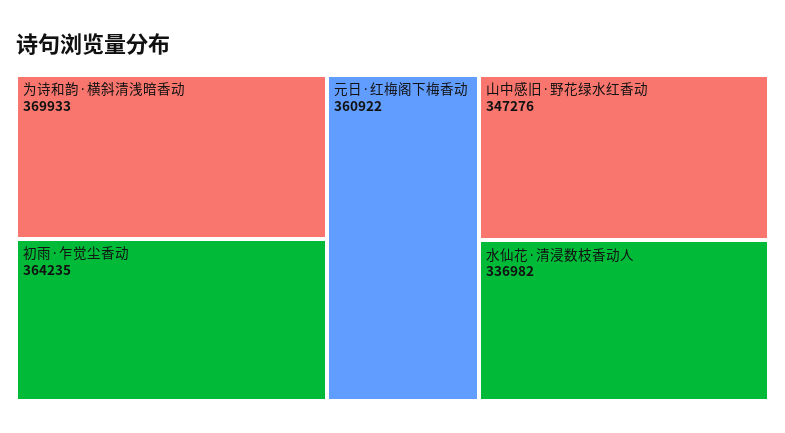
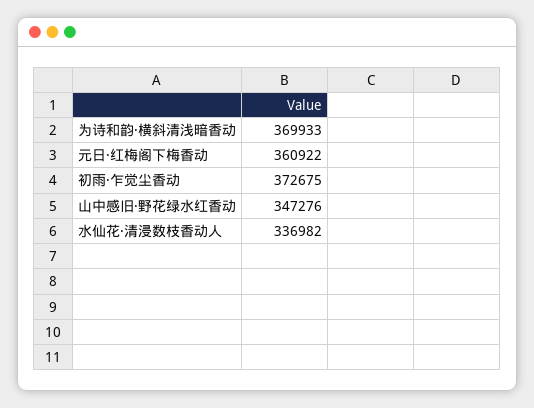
初雨·乍觉尘香动: 364235 -> 372675

